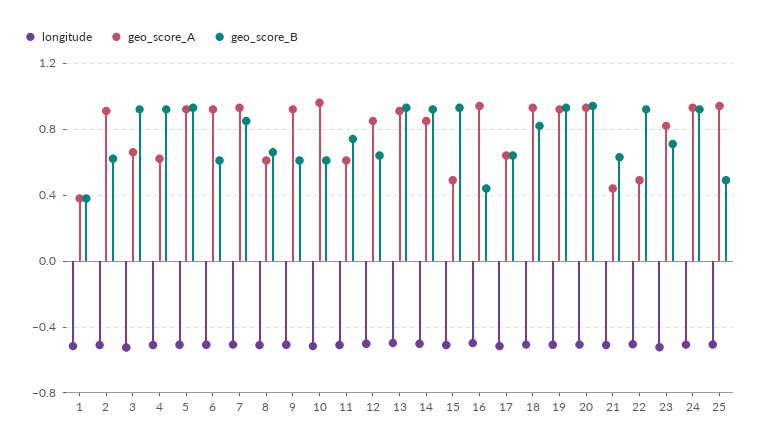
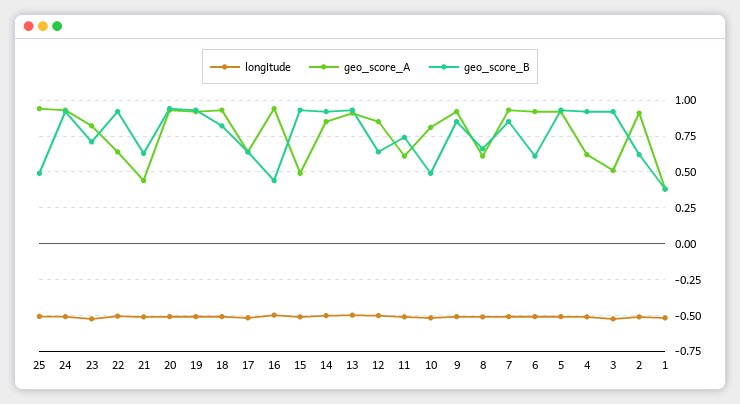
geo_score_A, 3: 0.65 -> 0.5
geo_score_B, 9: 0.6 -> 0.85
geo_score_A, 10: 0.95 -> 0.8
geo_score_B, 10: 0.6 -> 0.5
geo_score_A, 22: 0.5 -> 0.65

